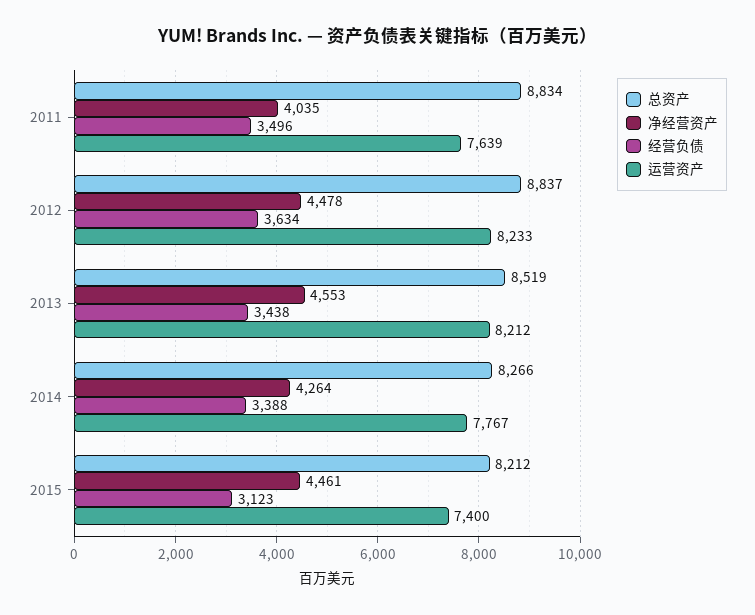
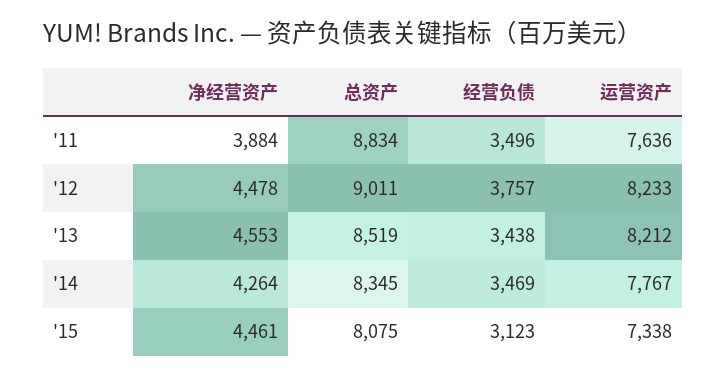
净经营资产, 2011: 4035 -> 3884
运营资产, 2011: 7639 -> 7636
总资产, 2012: 8837 -> 9011
经营负债, 2012: 3634 -> 3757
总资产, 2014: 8266 -> 8345
经营负债, 2014: 3388 -> 3469
总资产, 2015: 8212 -> 8075
运营资产, 2015: 7400 -> 7338

